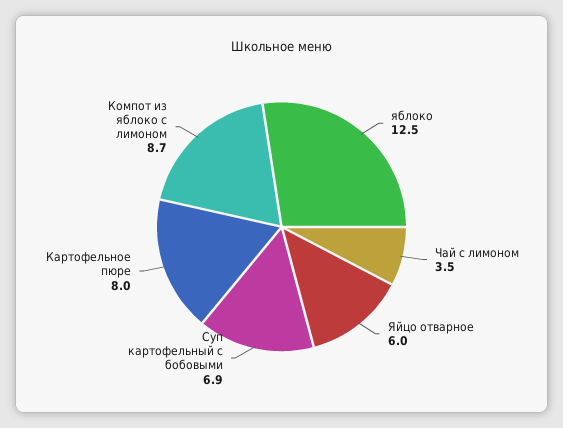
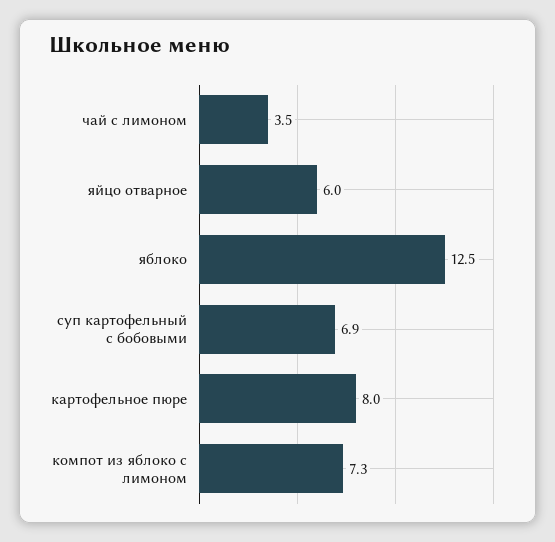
Компот из яблоко с лимоном: 8.7 -> 7.3

